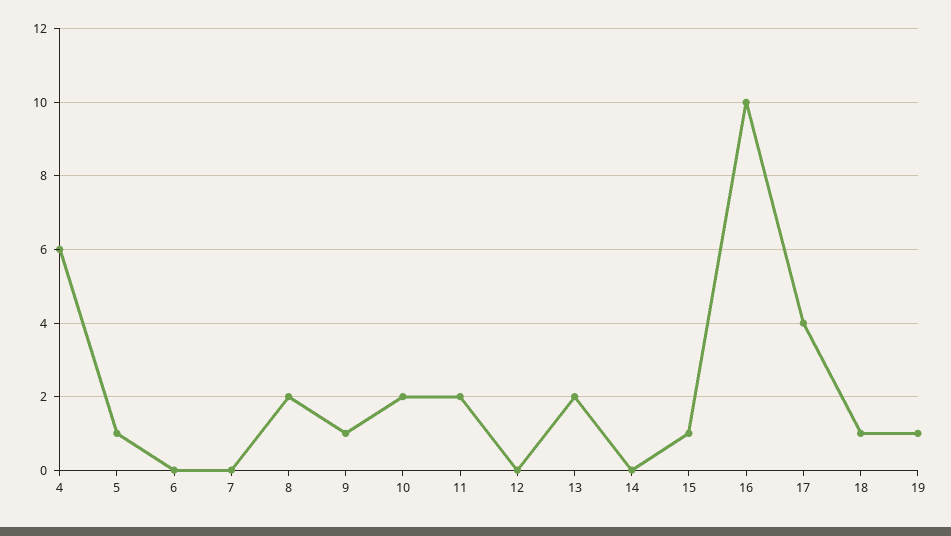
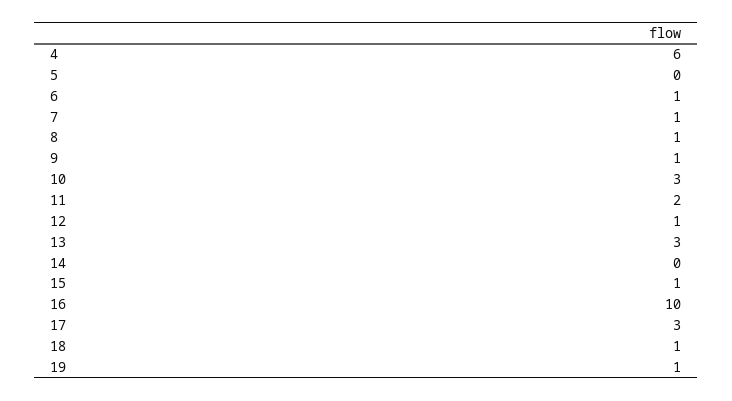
5: 1 -> 0
6: 0 -> 1
7: 0 -> 1
8: 2 -> 1
10: 2 -> 3
12: 0 -> 1
13: 2 -> 3
17: 4 -> 3

